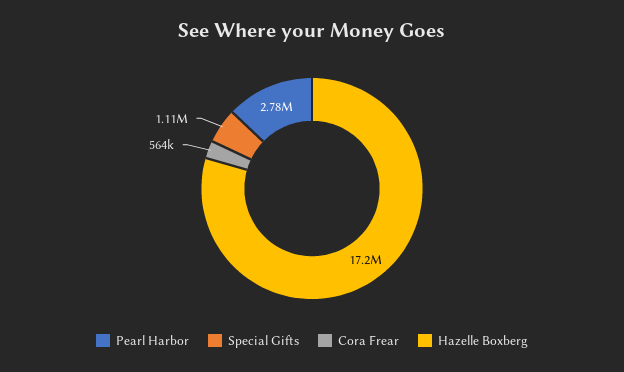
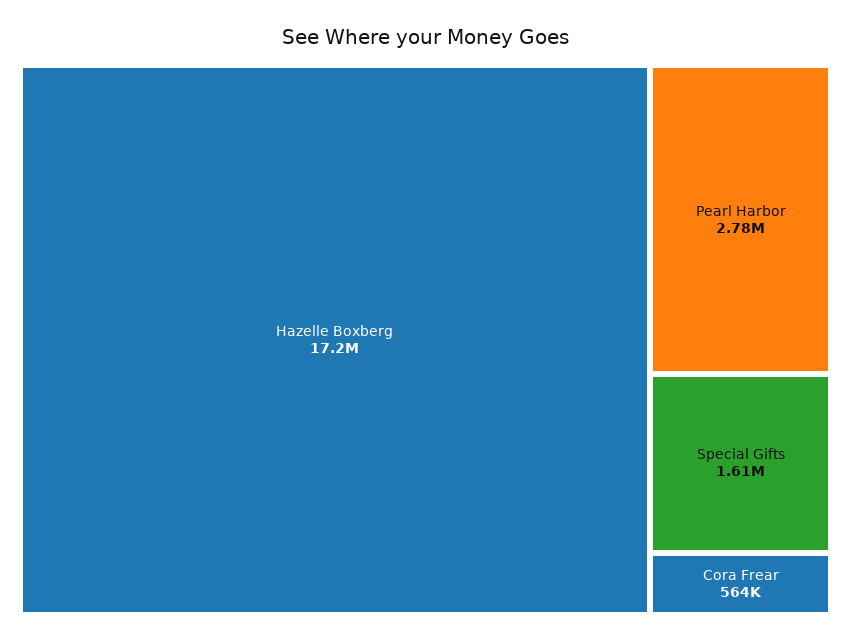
Special Gifts: 1110000 -> 1610000

